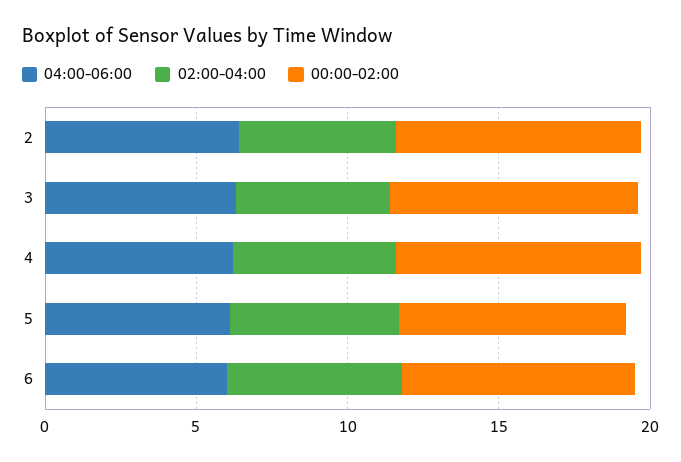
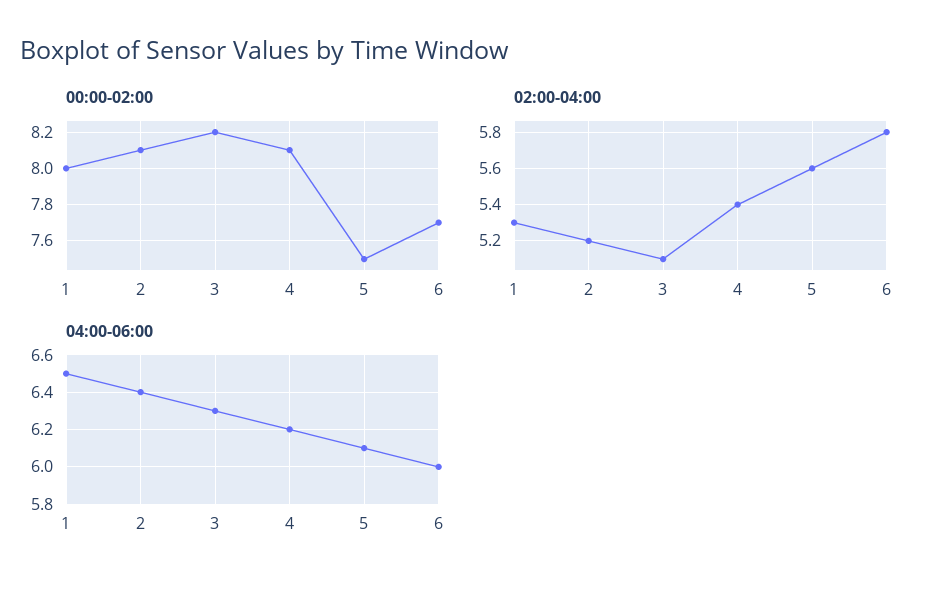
00:00-02:00, 1: none -> 8
02:00-04:00, 1: none -> 5.3
04:00-06:00, 1: none -> 6.5

